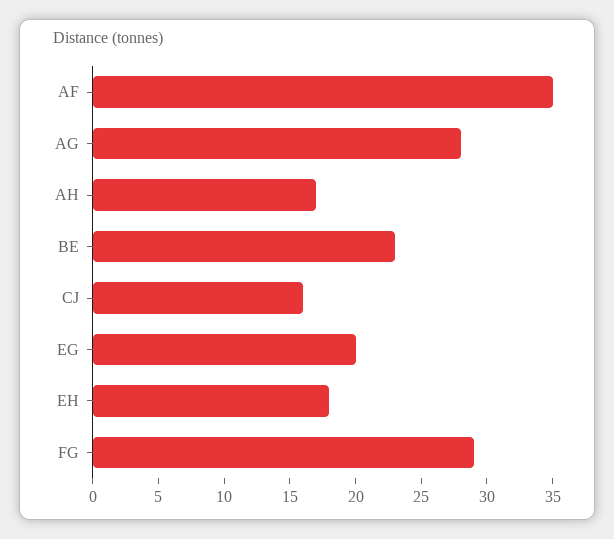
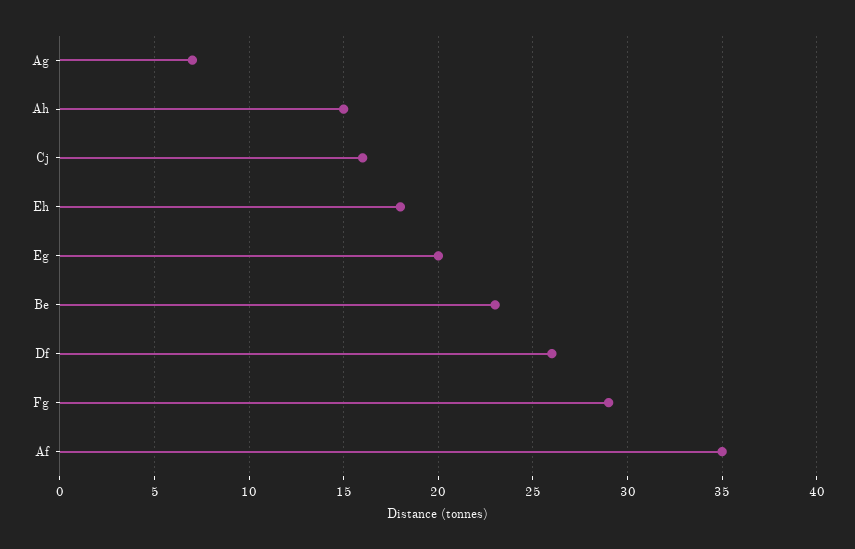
AG: 28 -> 7
AH: 17 -> 15
Df: none -> 26

